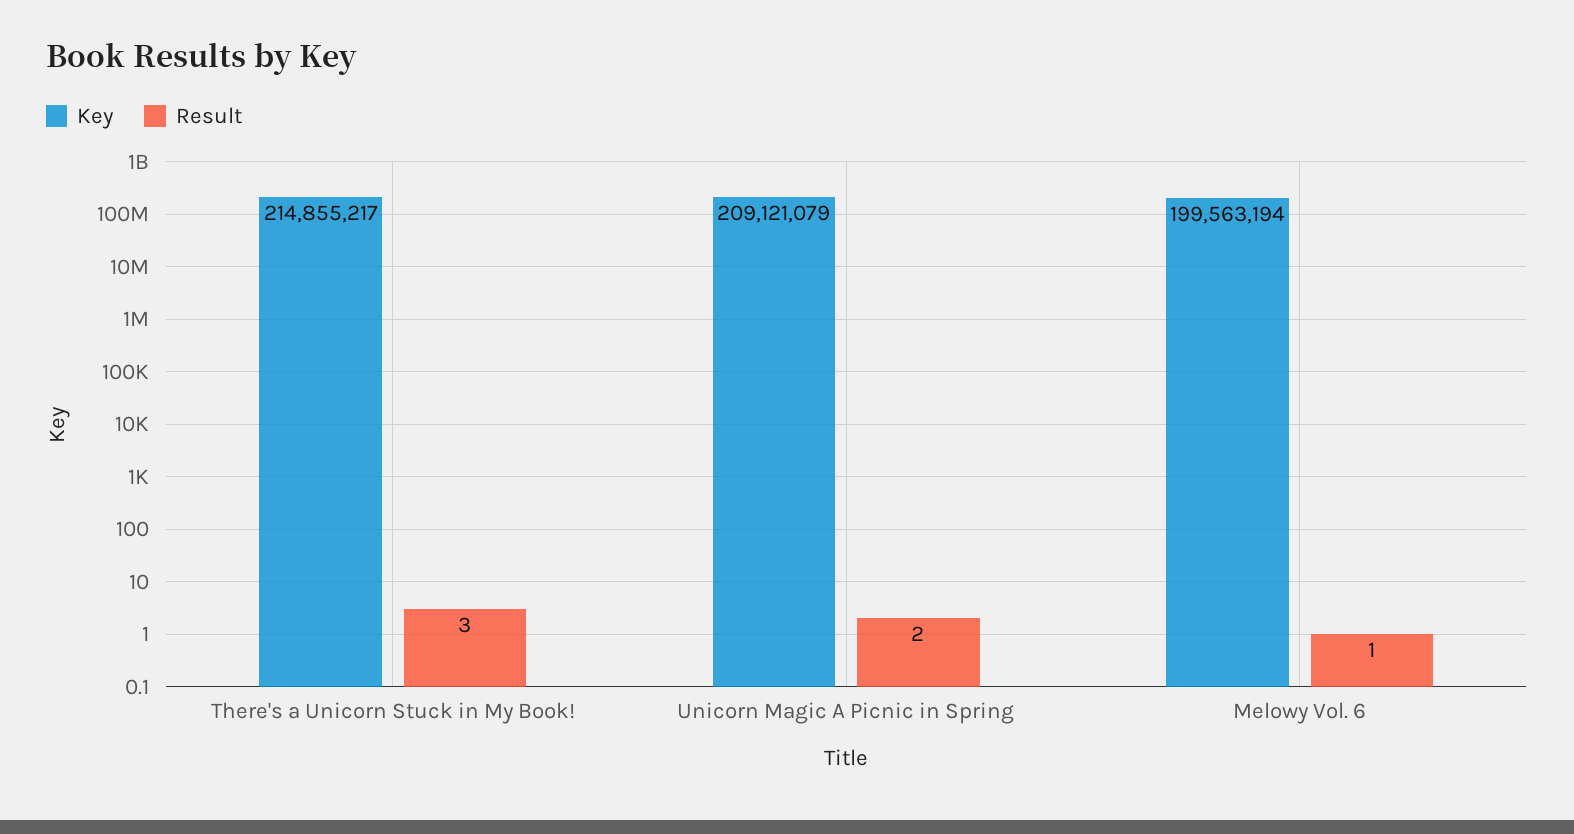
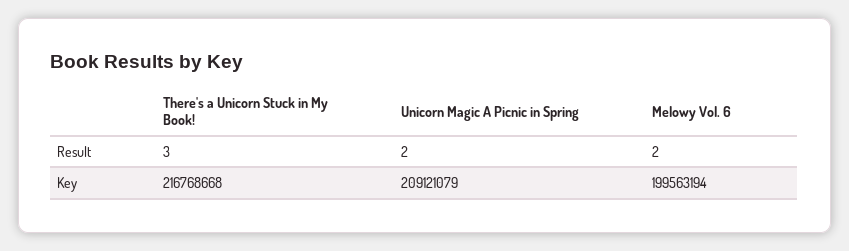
Key, There's a Unicorn Stuck in My Book!: 214855217 -> 216768668
Result, Melowy Vol. 6: 1 -> 2

